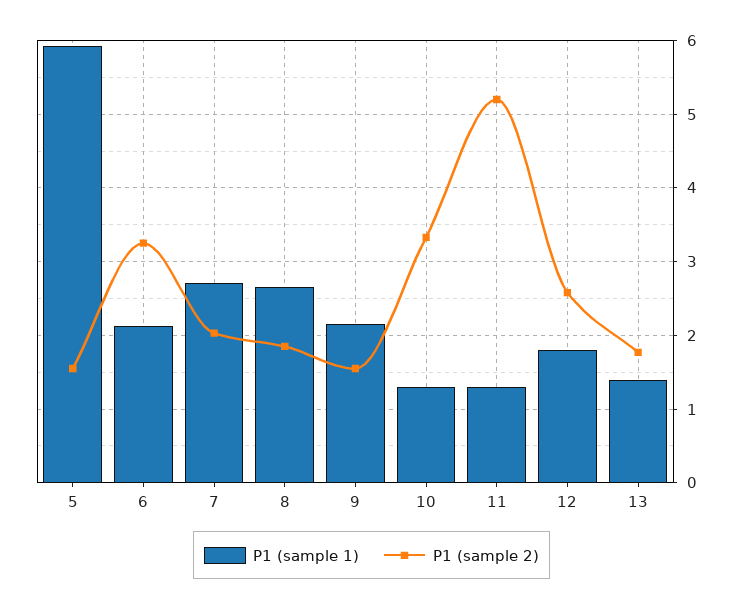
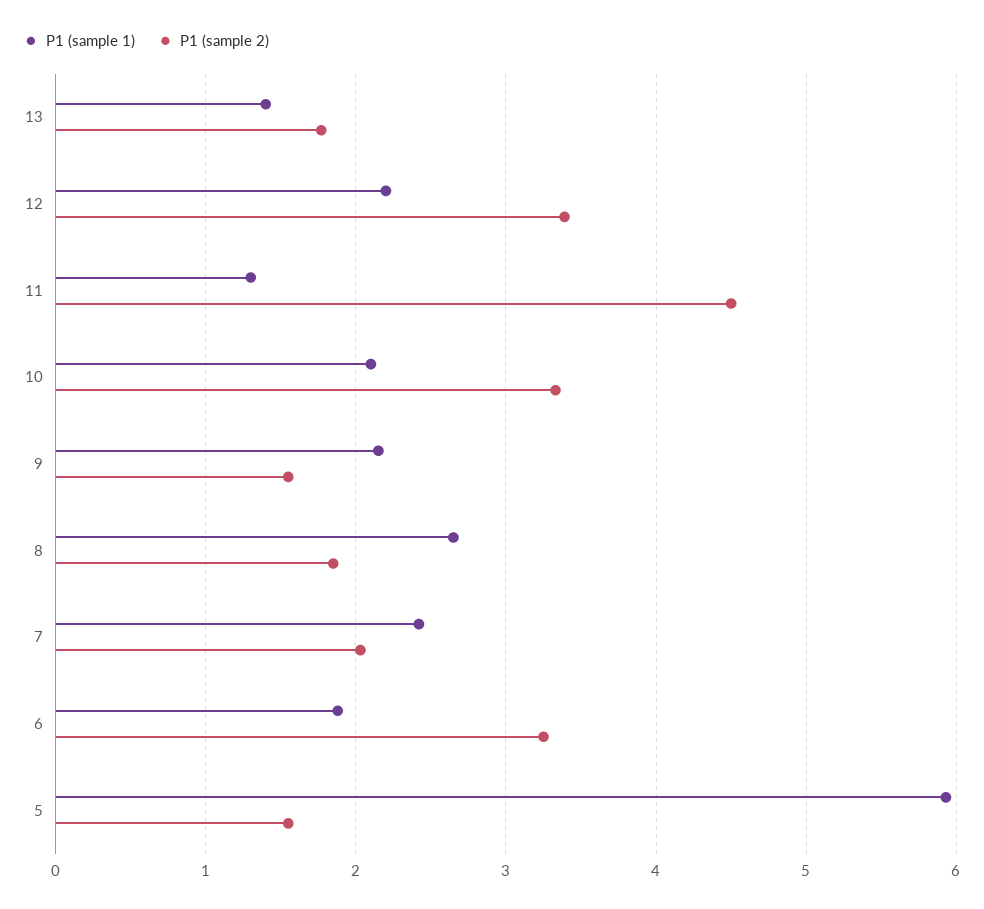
P1 (sample 1), 6: 2.1 -> 1.9
P1 (sample 1), 7: 2.7 -> 2.4
P1 (sample 1), 10: 1.3 -> 2.1
P1 (sample 2), 11: 5.2 -> 4.5
P1 (sample 1), 12: 1.8 -> 2.2
P1 (sample 2), 12: 2.6 -> 3.4

